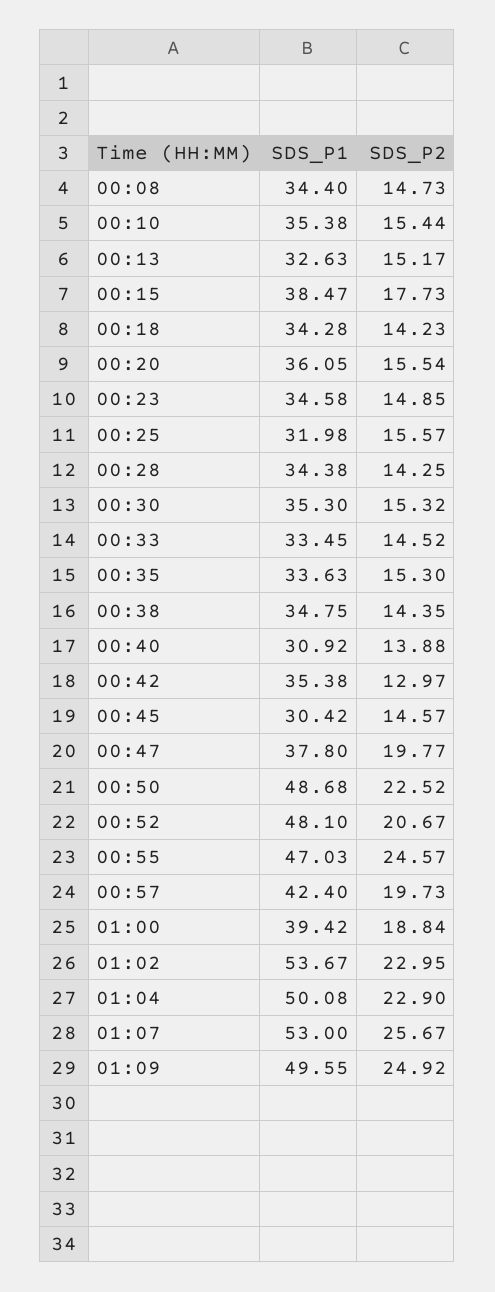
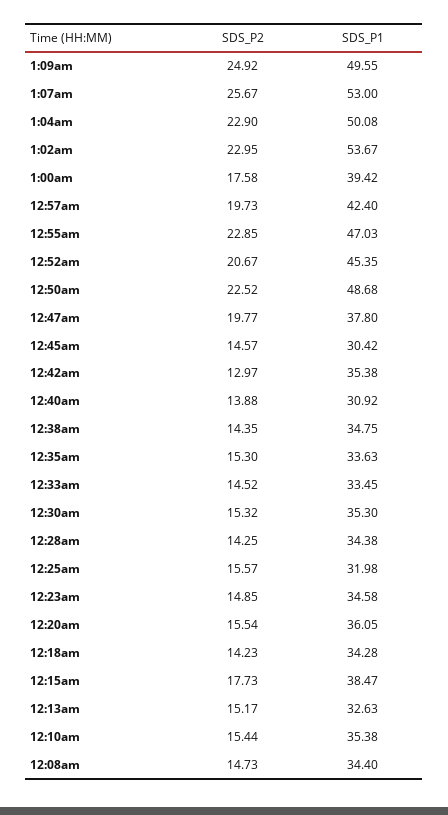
SDS_P1, 00:52: 48.1 -> 45.35
SDS_P2, 00:55: 24.57 -> 22.85
SDS_P2, 01:00: 18.84 -> 17.58

